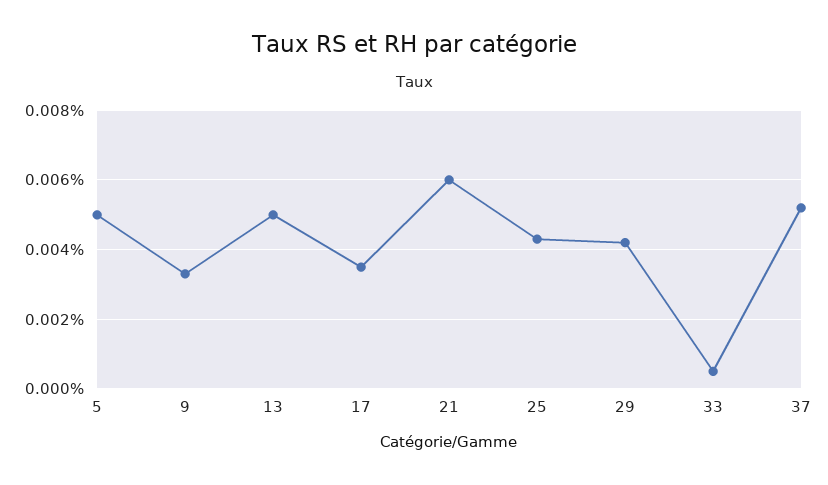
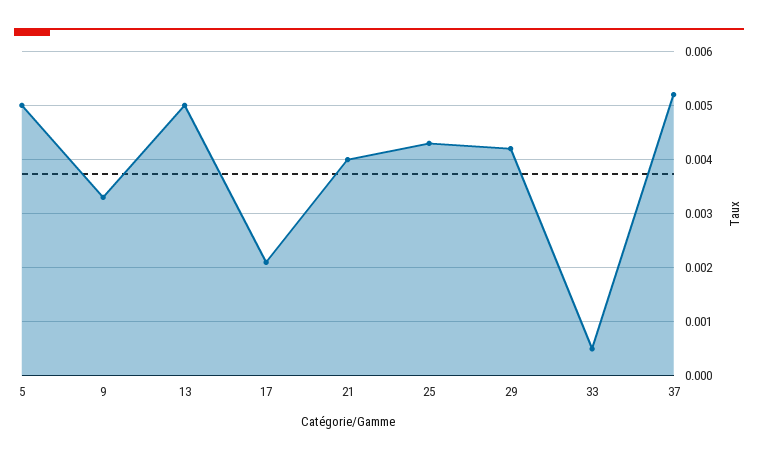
17: 0.0035 -> 0.002
21: 0.006 -> 0.004

